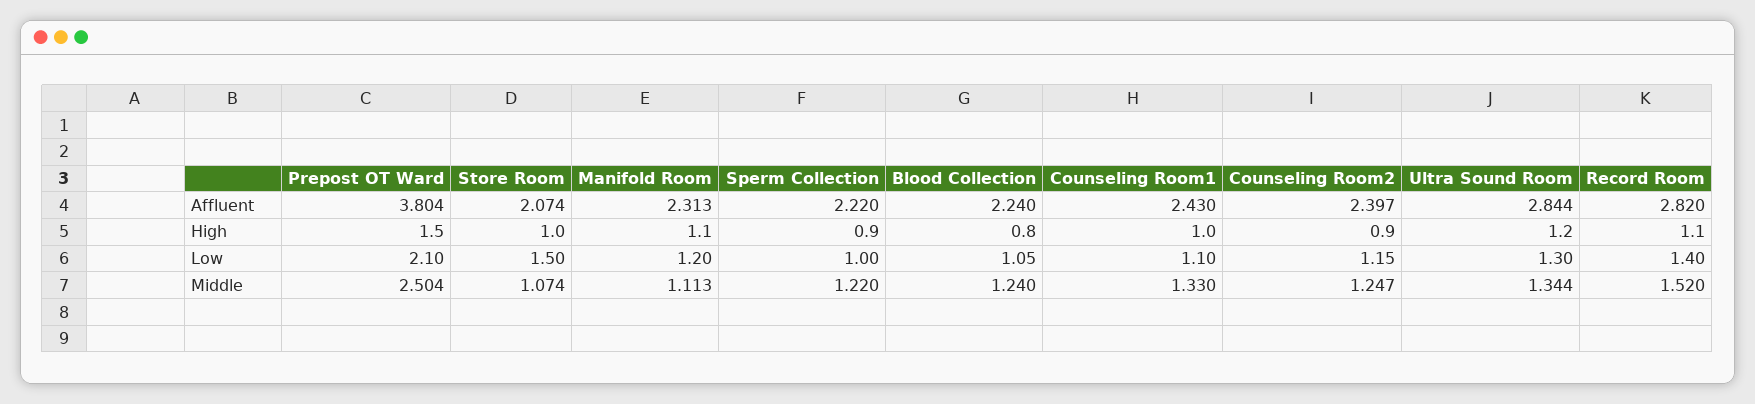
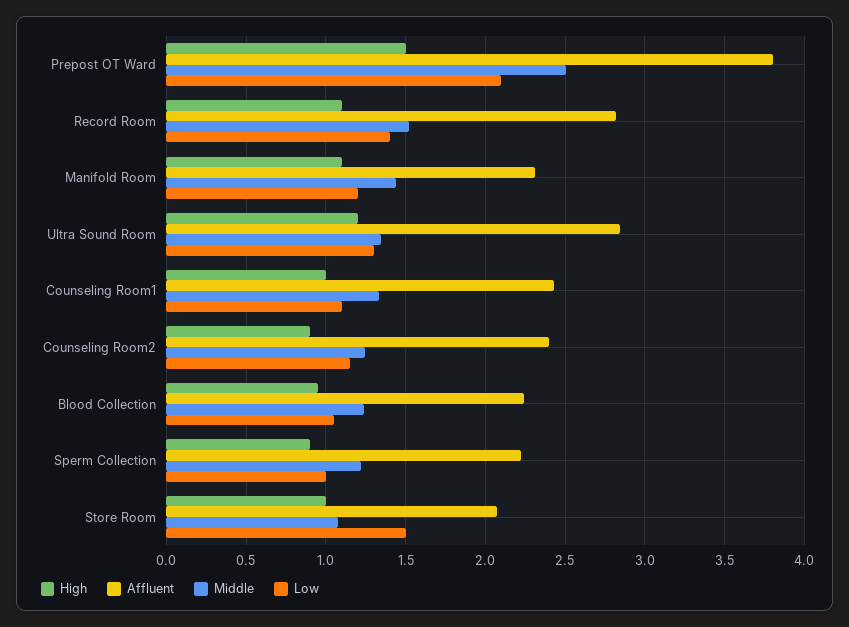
High, Blood Collection: 0.8 -> 0.95
Middle, Manifold Room: 1.113 -> 1.45

